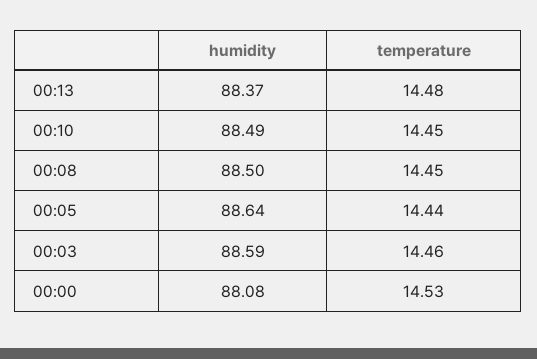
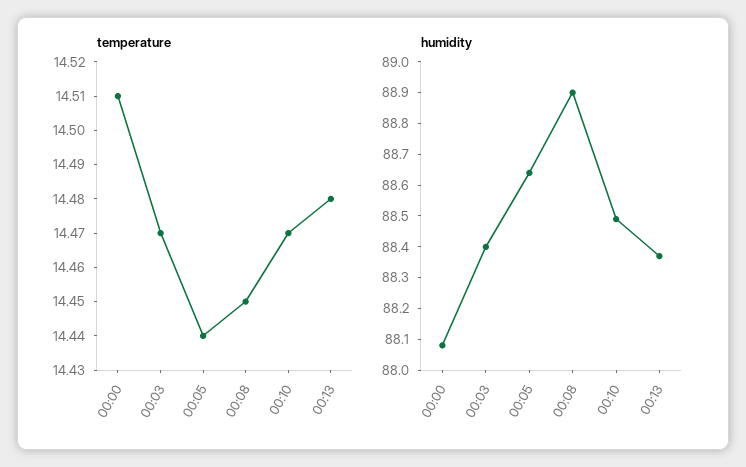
temperature, 00:10: 14.45 -> 14.47
humidity, 00:08: 88.5 -> 88.9
humidity, 00:03: 88.59 -> 88.4
temperature, 00:03: 14.46 -> 14.47
temperature, 00:00: 14.53 -> 14.51

